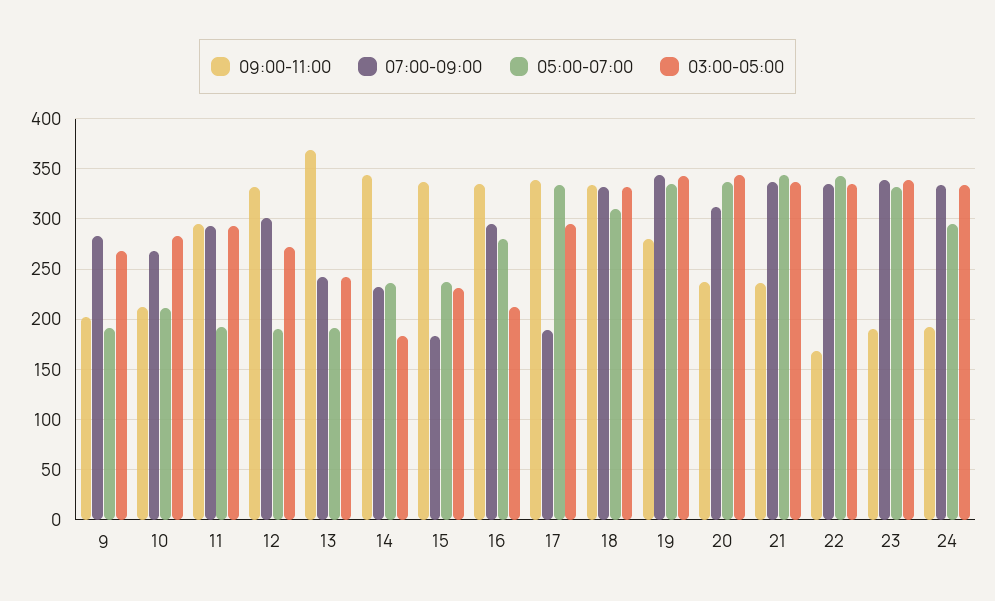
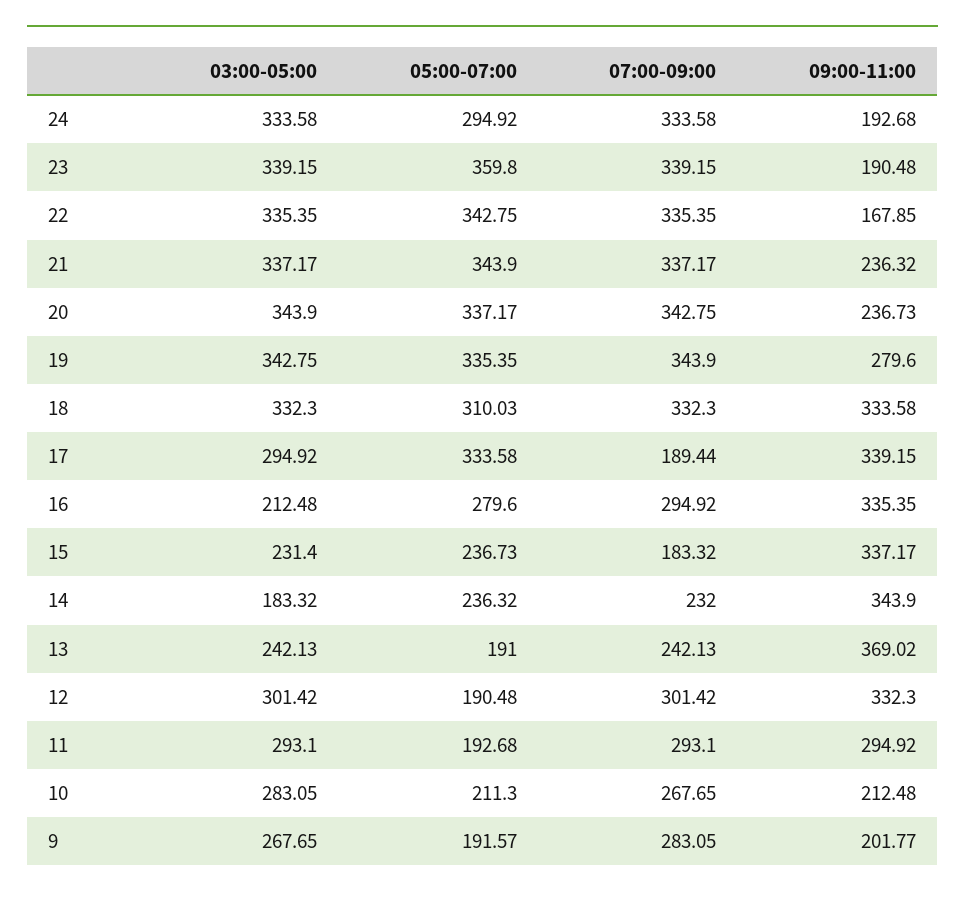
03:00-05:00, 12: 270 -> 301.42
07:00-09:00, 20: 310 -> 342.75
05:00-07:00, 23: 330 -> 359.8

